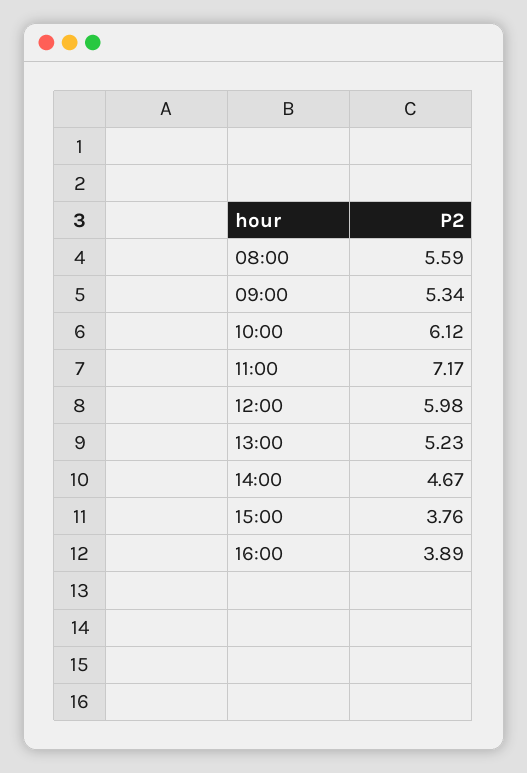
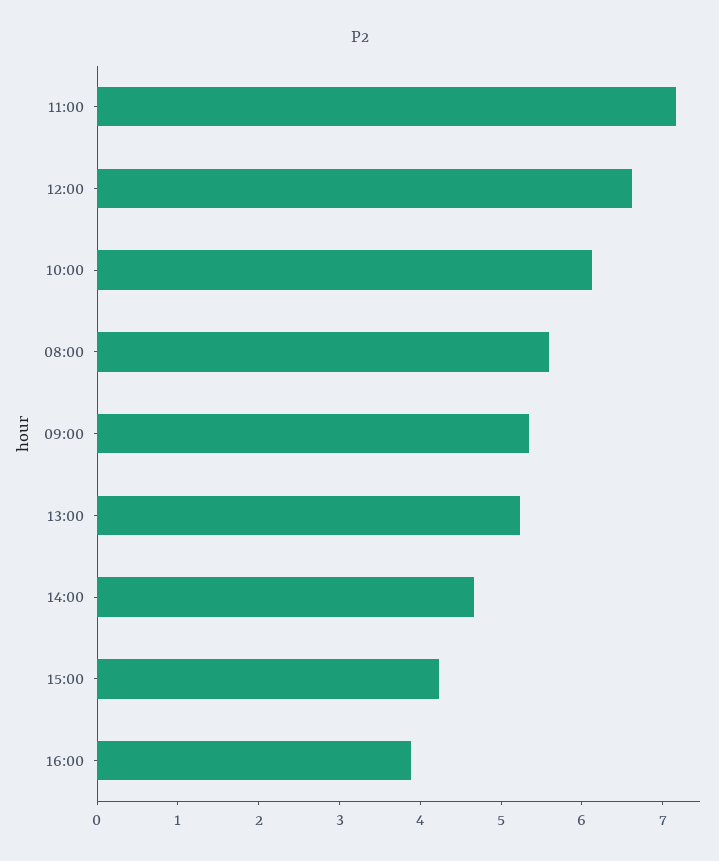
12:00: 5.98 -> 6.6
15:00: 3.76 -> 4.2

